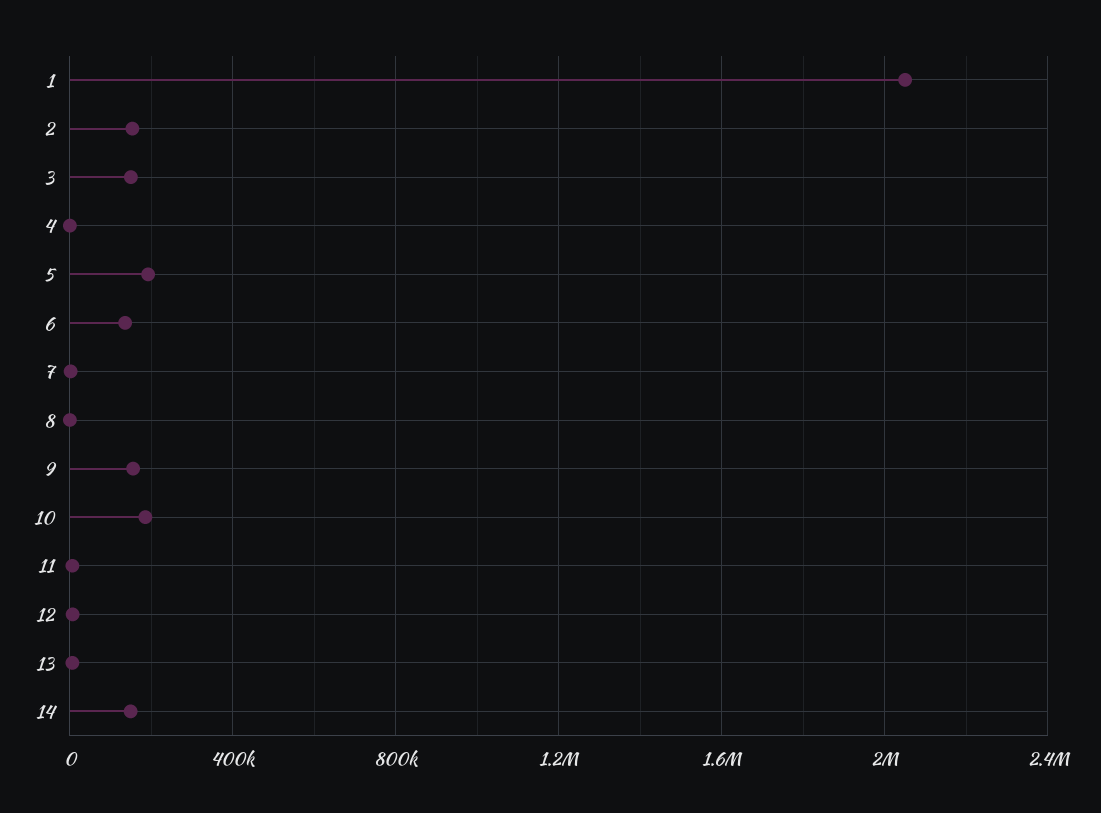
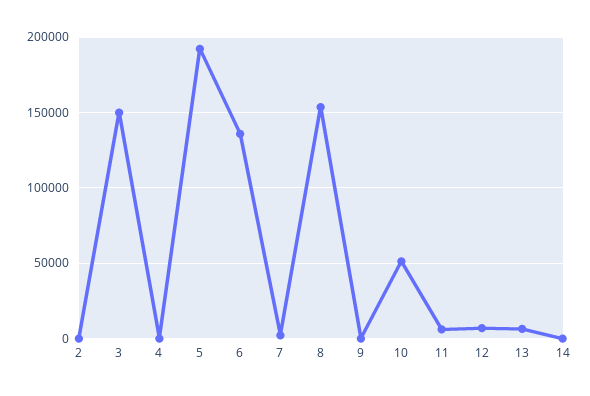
1: 2050000 -> none
2: 150000 -> 0
8: 0 -> 155000
9: 150000 -> 0
10: 200000 -> 50000
14: 150000 -> 0

